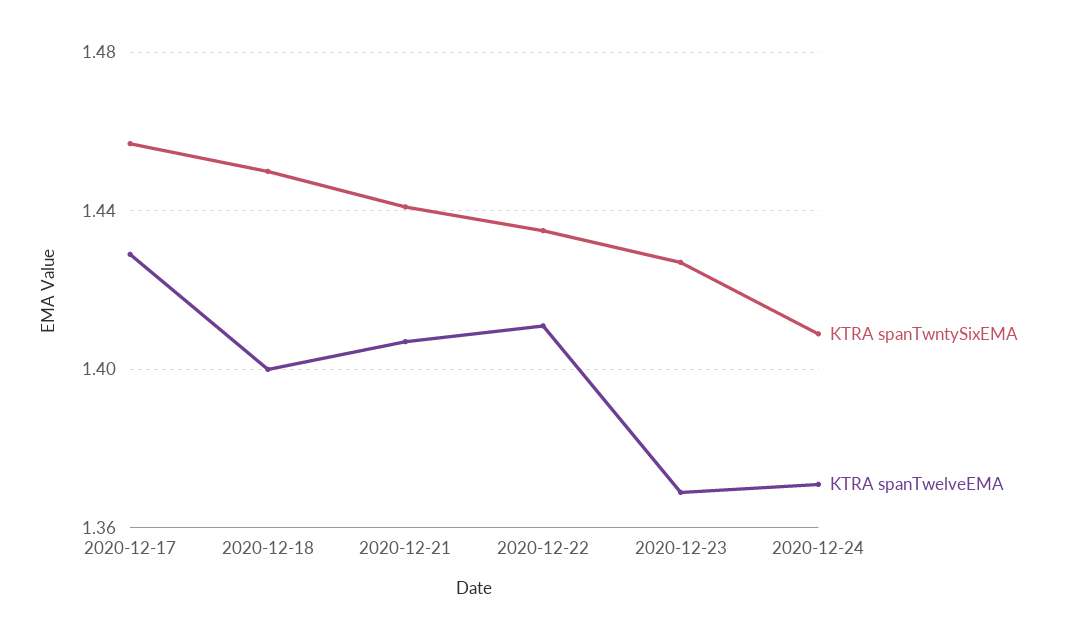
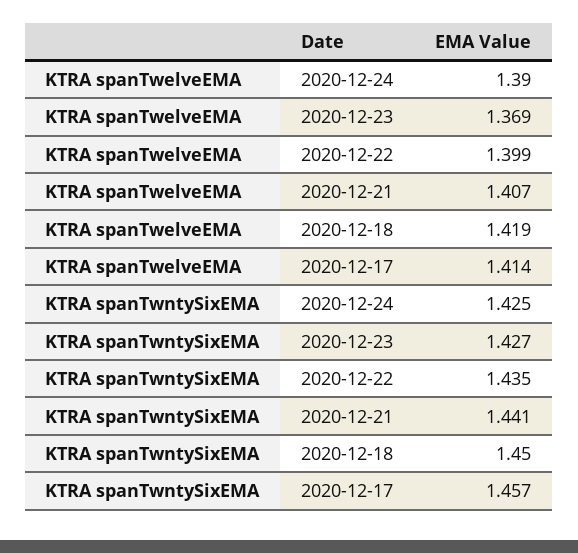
KTRA spanTwelveEMA, 2020-12-17: 1.43 -> 1.414
KTRA spanTwelveEMA, 2020-12-18: 1.4 -> 1.419
KTRA spanTwelveEMA, 2020-12-22: 1.41 -> 1.399
KTRA spanTwntySixEMA, 2020-12-24: 1.41 -> 1.425
KTRA spanTwelveEMA, 2020-12-24: 1.37 -> 1.39

